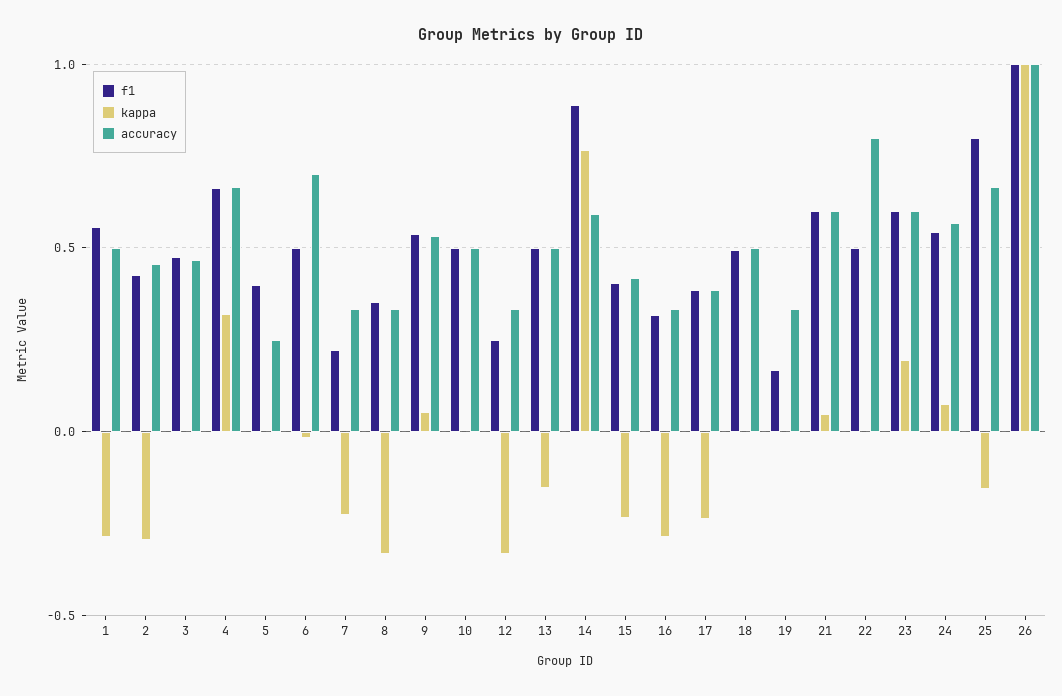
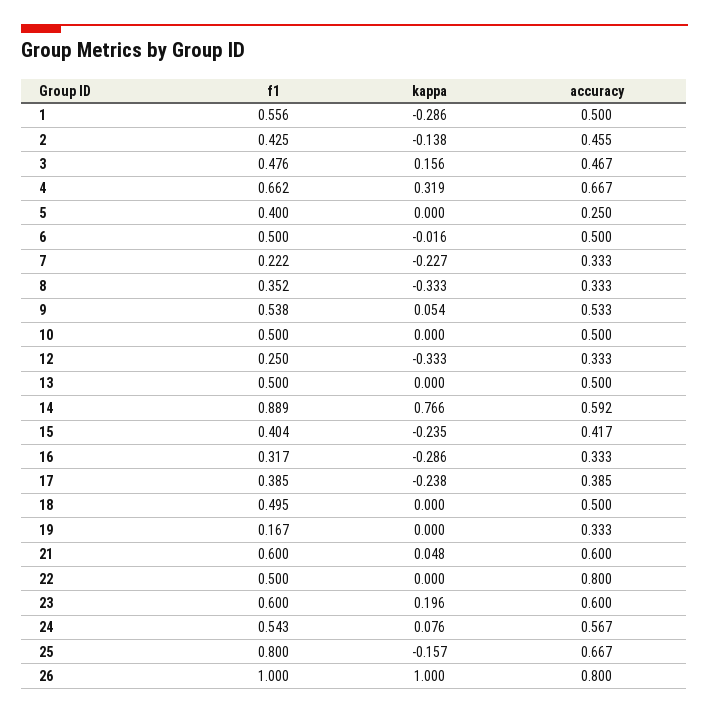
kappa, 2: -0.3 -> -0.138
kappa, 3: 0 -> 0.156
accuracy, 6: 0.7 -> 0.5
kappa, 13: -0.15 -> 0
accuracy, 26: 1 -> 0.8

